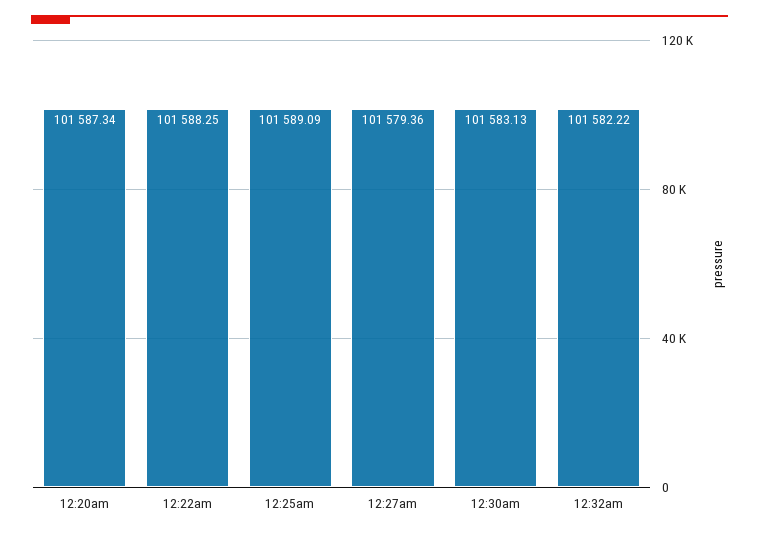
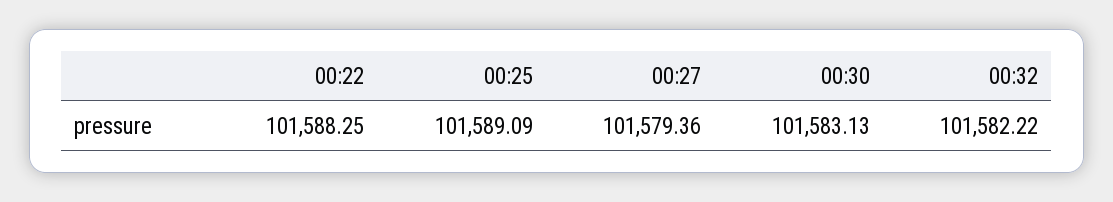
12:20am: 101587.34 -> none

